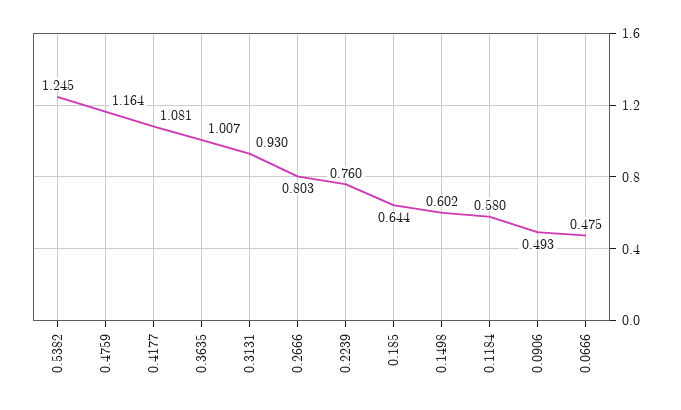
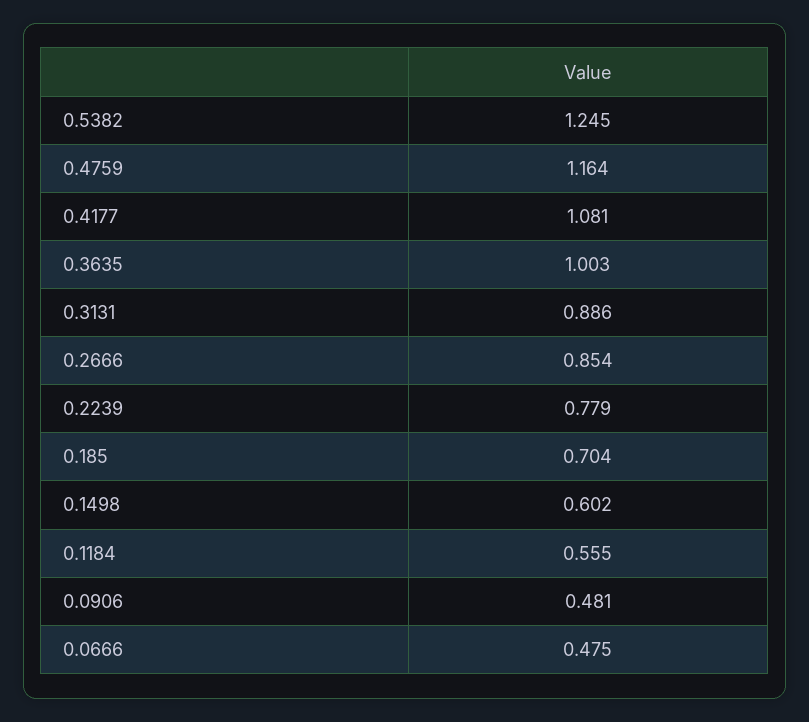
0.3635: 1.007 -> 1.003
0.3131: 0.93 -> 0.886
0.2666: 0.803 -> 0.854
0.2239: 0.76 -> 0.779
0.185: 0.644 -> 0.704
0.1184: 0.58 -> 0.555
0.0906: 0.493 -> 0.481

